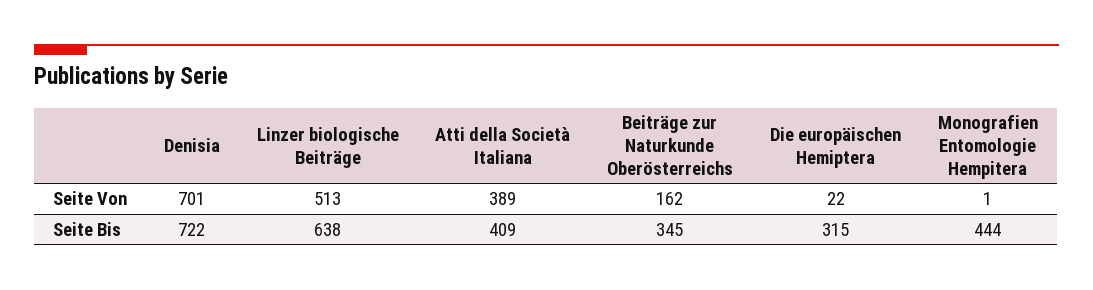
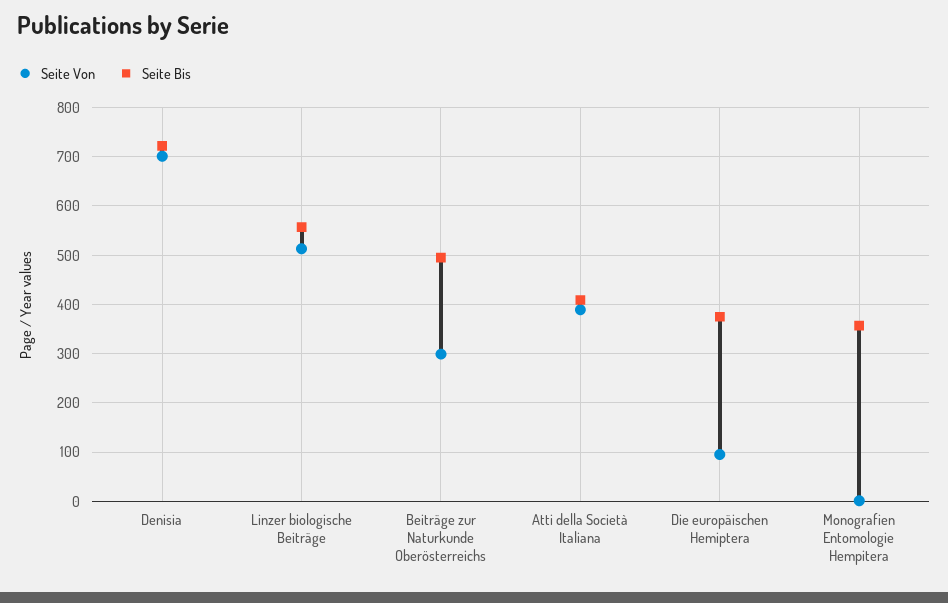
Seite Von, Beiträge zur Naturkunde Oberösterreichs: 162 -> 300
Seite Von, Die europäischen Hemiptera: 22 -> 100
Seite Bis, Linzer biologische Beiträge: 638 -> 560
Seite Bis, Beiträge zur Naturkunde Oberösterreichs: 345 -> 500
Seite Bis, Die europäischen Hemiptera: 315 -> 380
Seite Bis, Monografien Entomologie Hempitera: 444 -> 360

